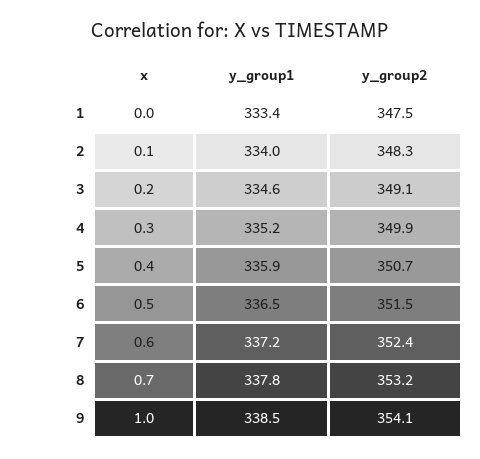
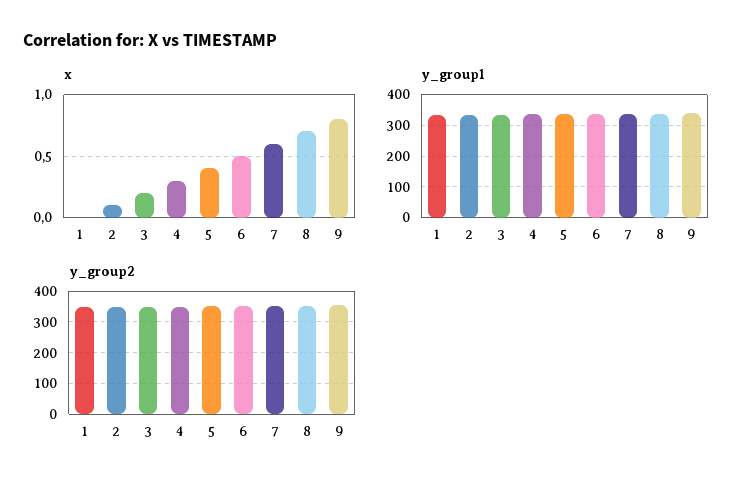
x, 9: 1 -> 0.8

